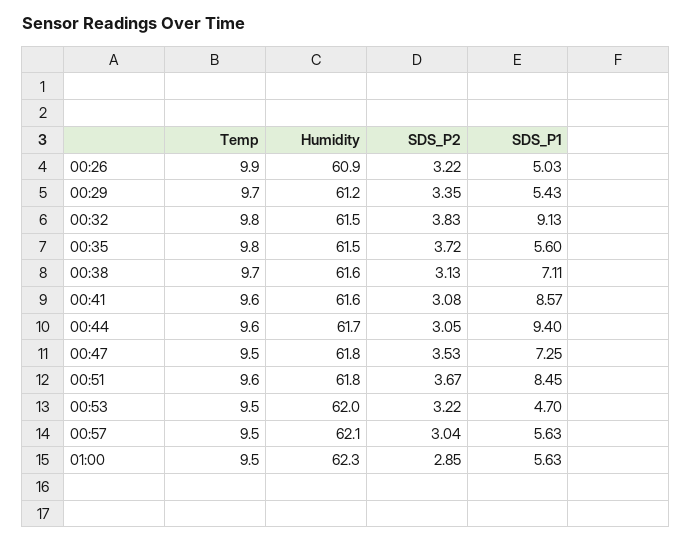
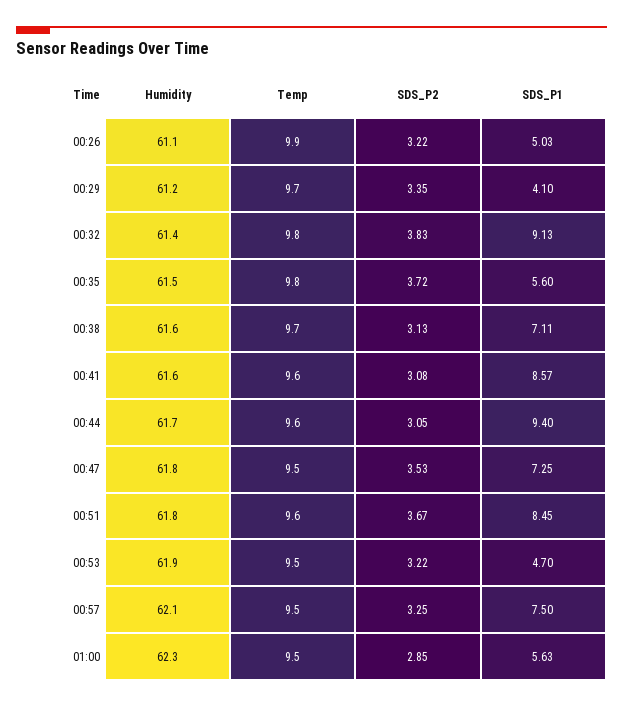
Humidity, 00:26: 60.9 -> 61.1
SDS_P1, 00:29: 5.43 -> 4.1
Humidity, 00:32: 61.5 -> 61.4
Humidity, 00:53: 62 -> 61.9
SDS_P2, 00:57: 3.04 -> 3.25
SDS_P1, 00:57: 5.63 -> 7.5

